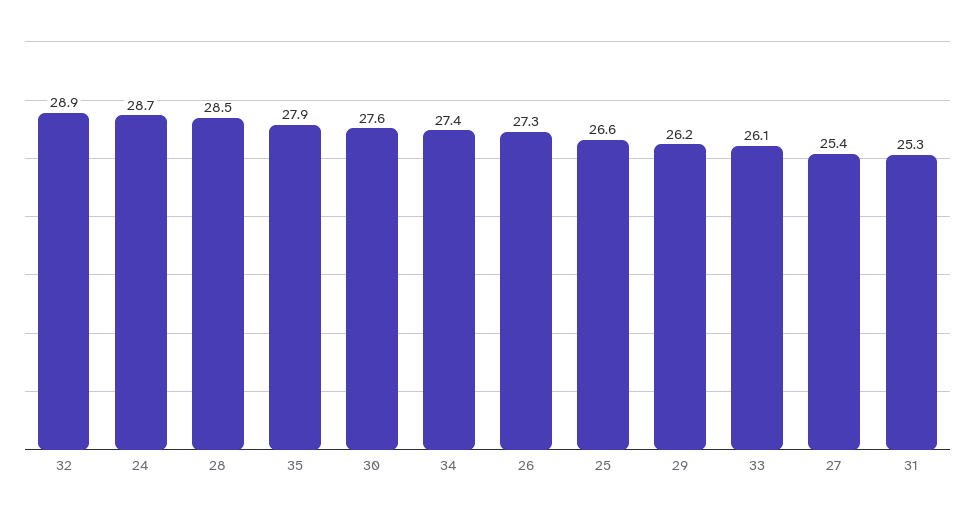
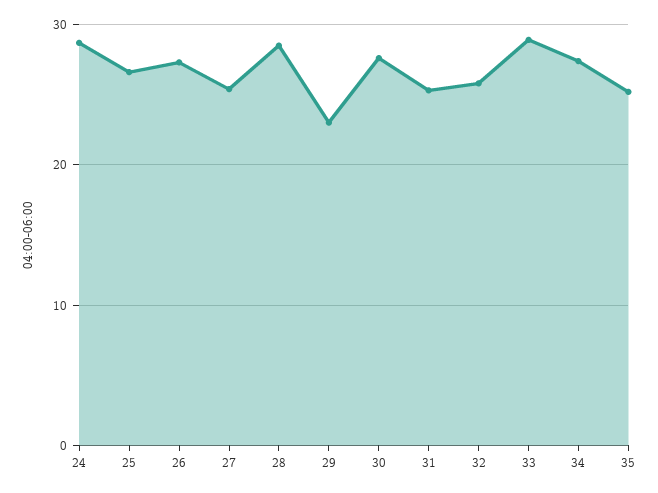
32: 28.9 -> 26
35: 27.9 -> 25
29: 26.2 -> 23
33: 26.1 -> 29

